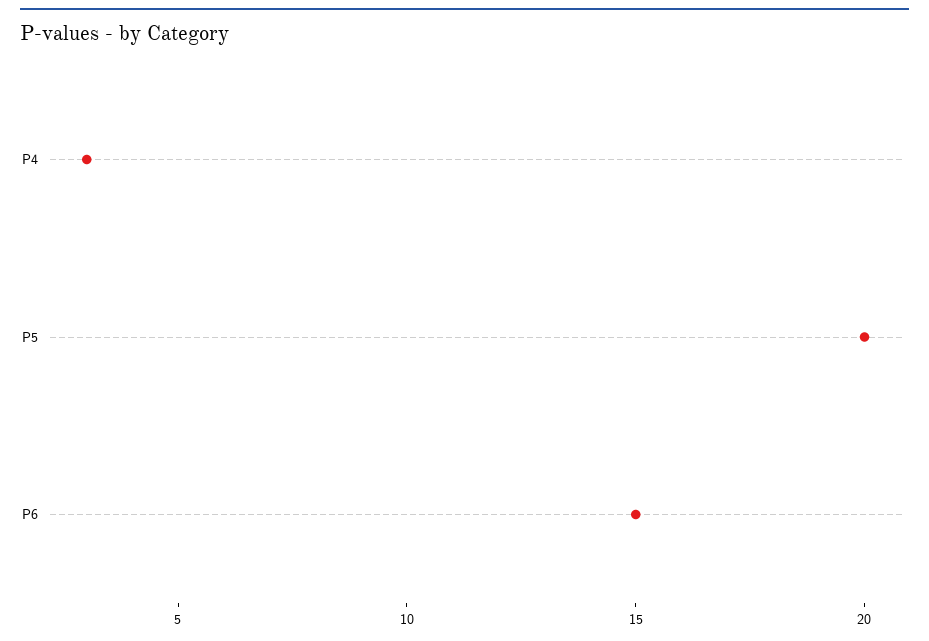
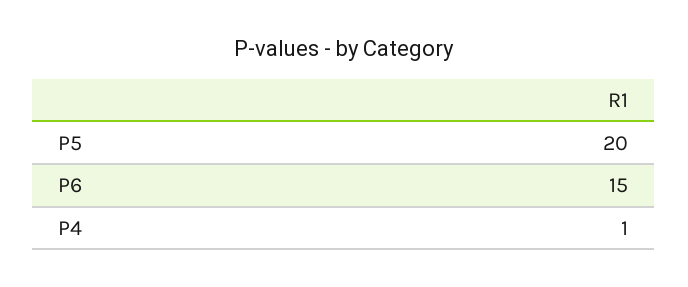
P4: 3 -> 1

